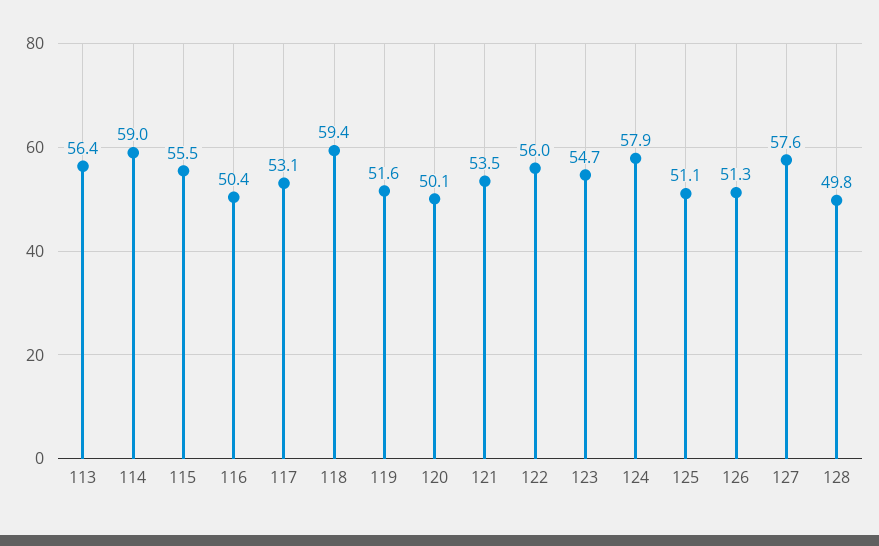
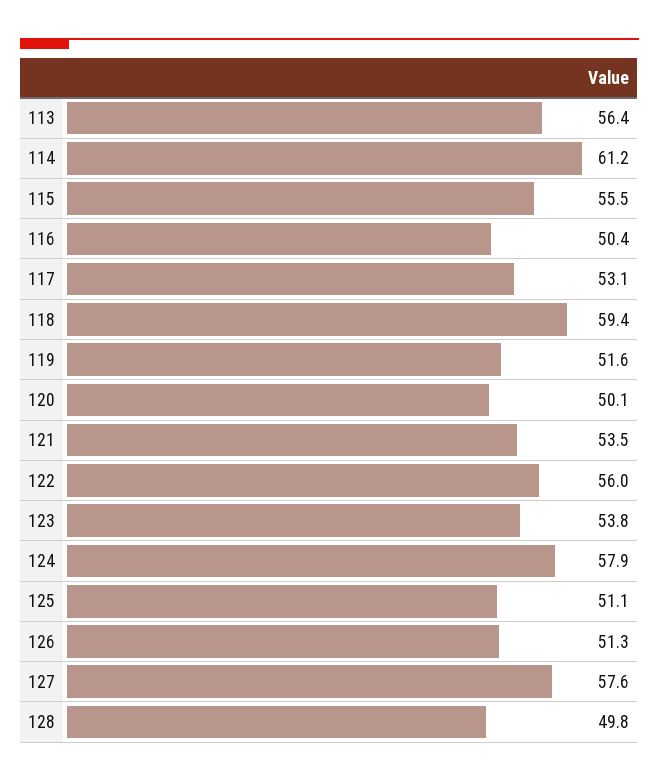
114: 59 -> 61.2
123: 54.7 -> 53.8

